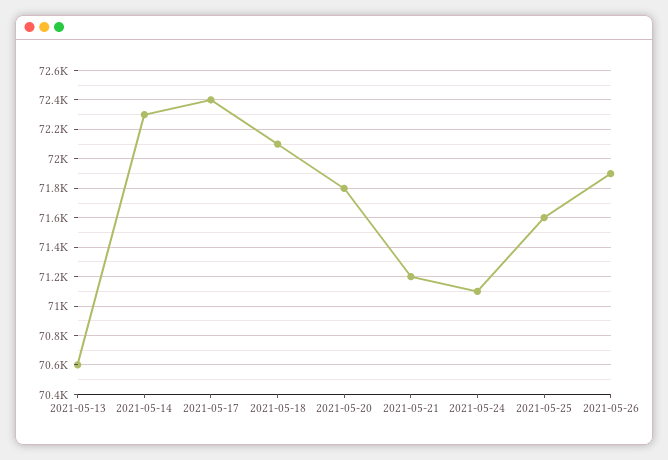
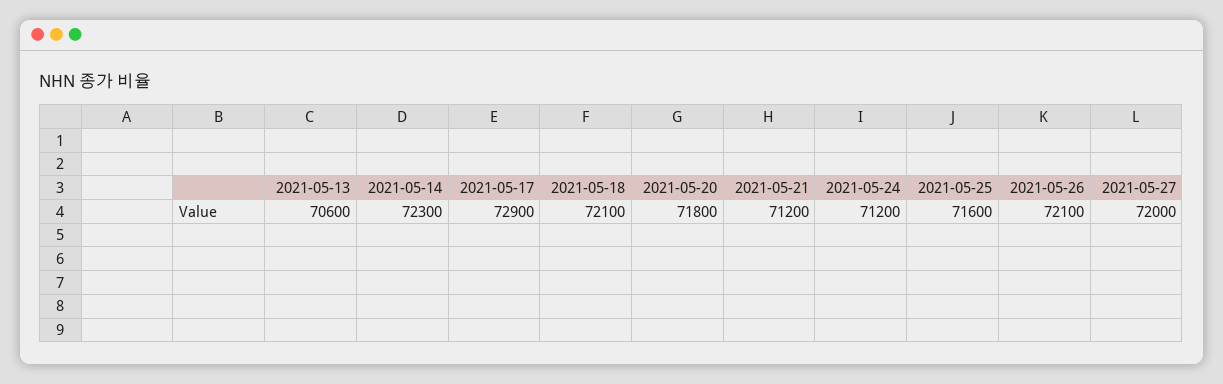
2021-05-17: 72400 -> 72900
2021-05-24: 71100 -> 71200
2021-05-26: 71900 -> 72100
2021-05-27: none -> 72000

